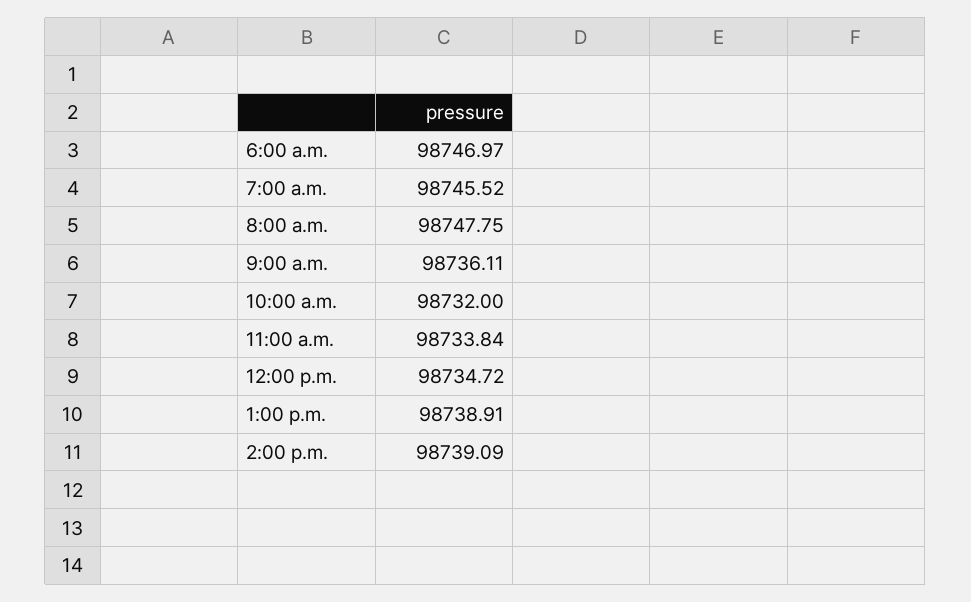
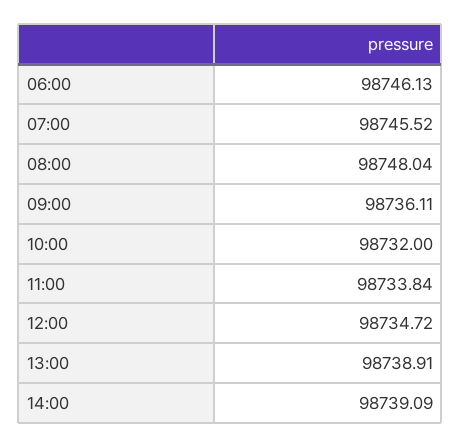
6:00 a.m.: 98746.97 -> 98746.13
8:00 a.m.: 98747.75 -> 98748.04

